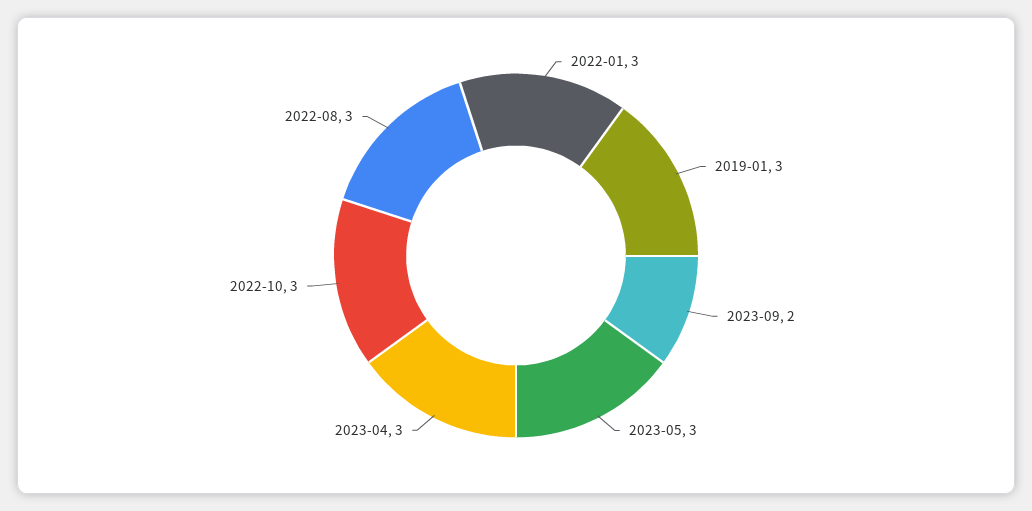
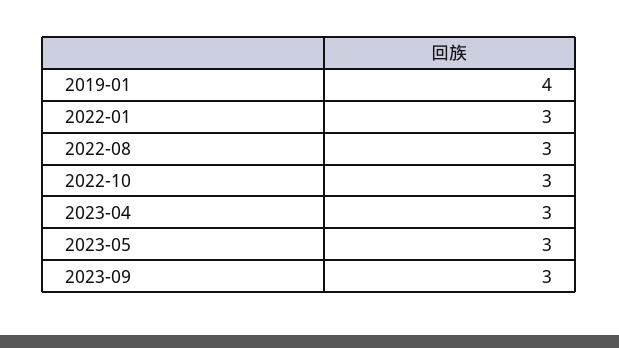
2019-01: 3 -> 4
2023-09: 2 -> 3

